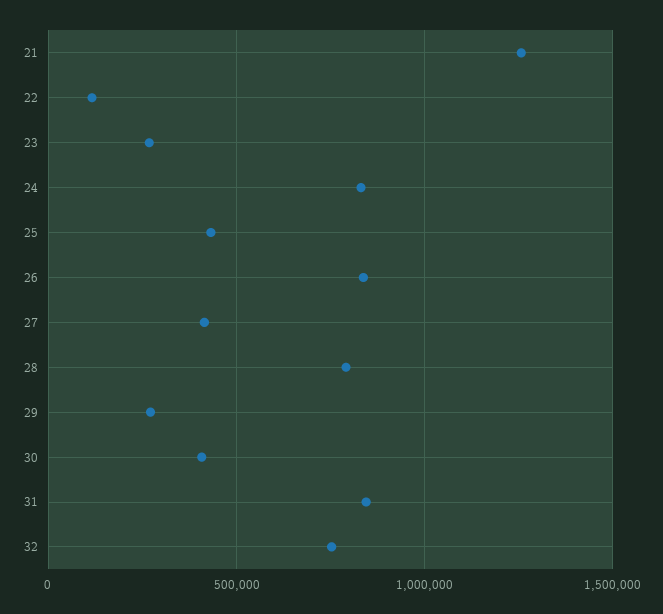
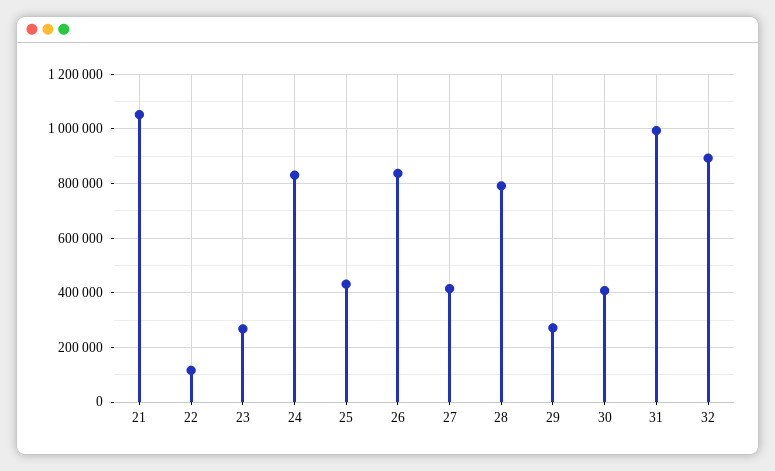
21: 1250000 -> 1050000
31: 850000 -> 1000000
32: 750000 -> 900000

